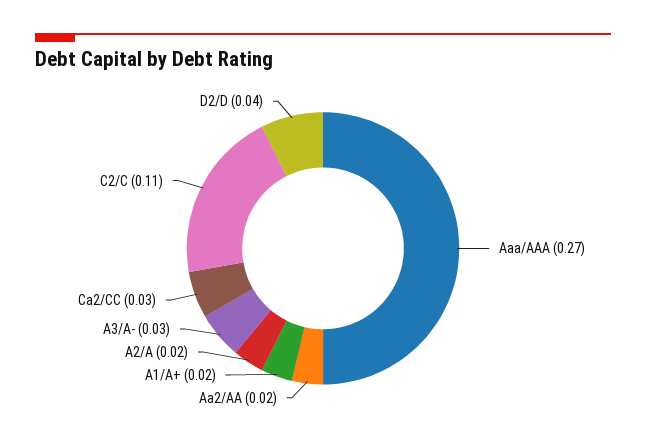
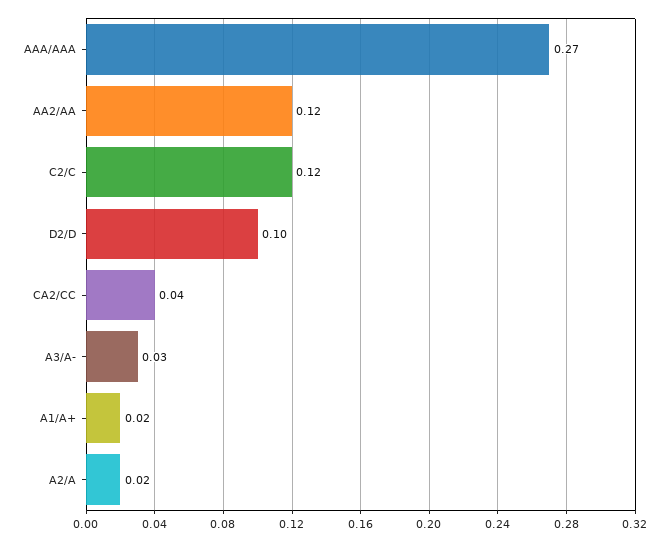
Aa2/AA: 0.02 -> 0.12
Ca2/CC: 0.03 -> 0.04
C2/C: 0.11 -> 0.12
D2/D: 0.04 -> 0.1

